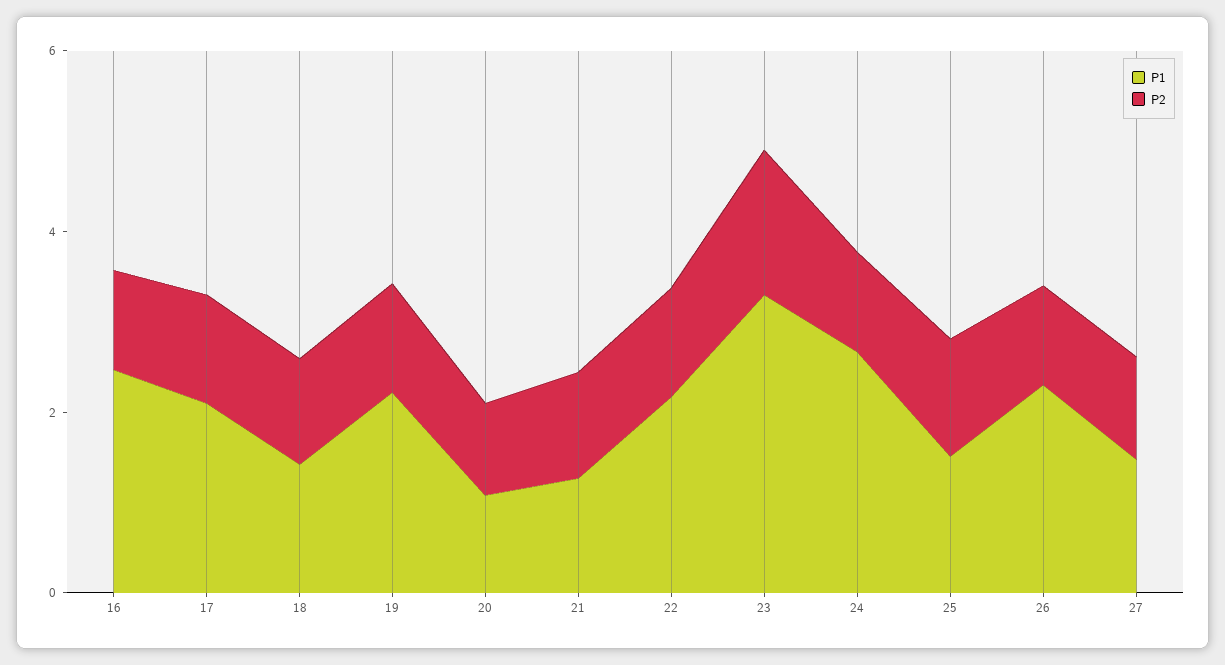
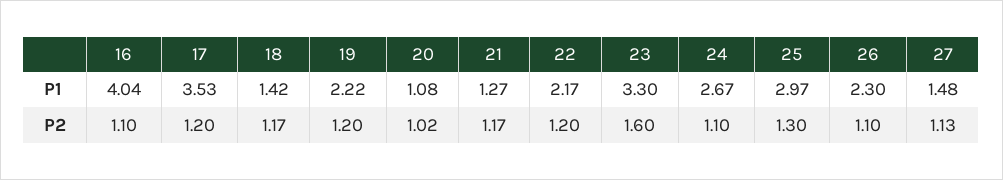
P1, 16: 2.5 -> 4.04
P1, 17: 2 -> 3.53
P1, 25: 1.5 -> 2.97

